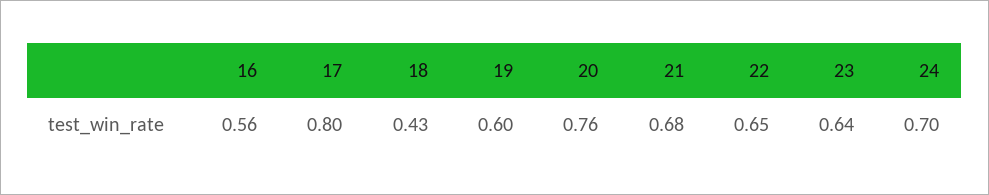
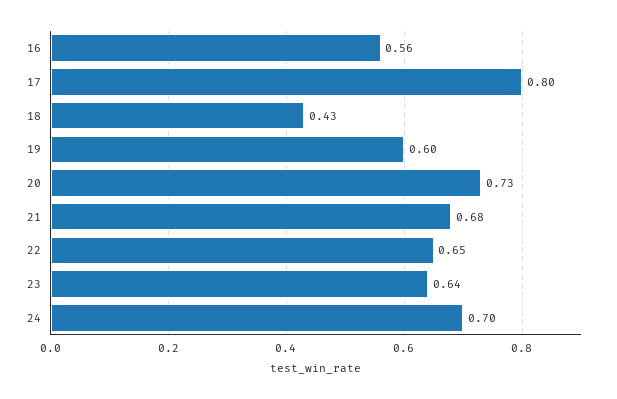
20: 0.76 -> 0.73

